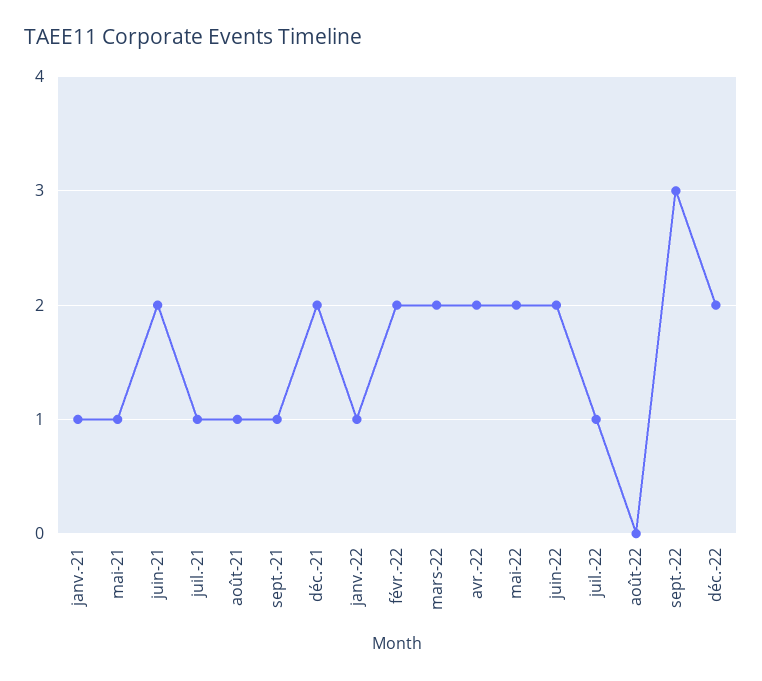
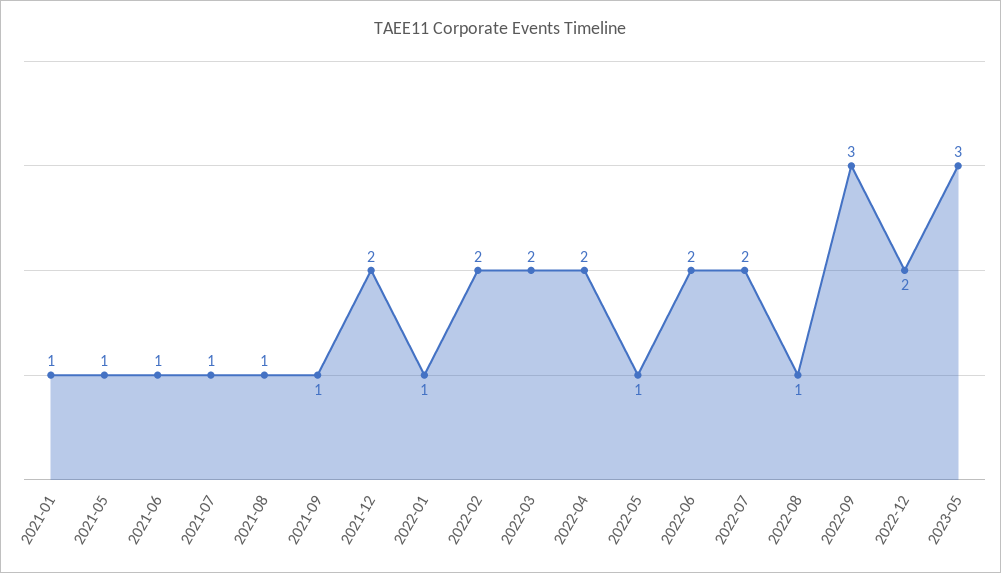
juin-21: 2 -> 1
mai-22: 2 -> 1
juil.-22: 1 -> 2
août-22: 0 -> 1
2023-05: none -> 3

